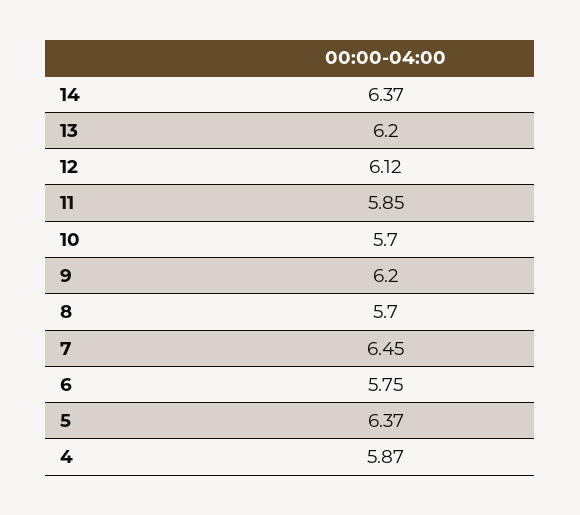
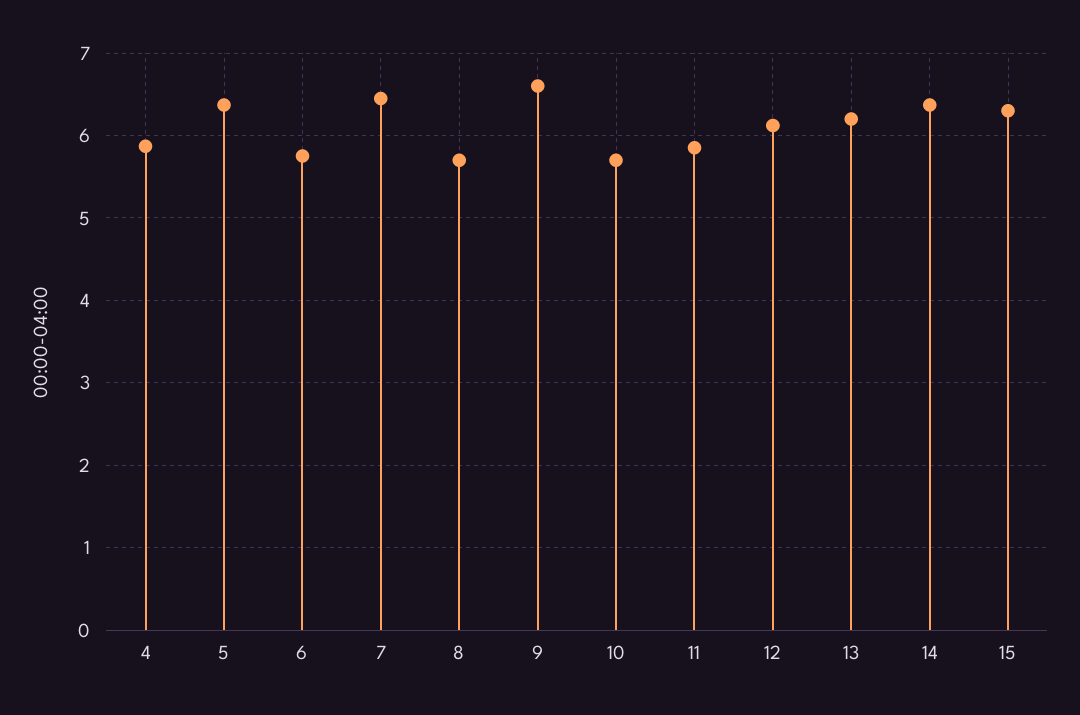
9: 6.2 -> 6.6
15: none -> 6.3

